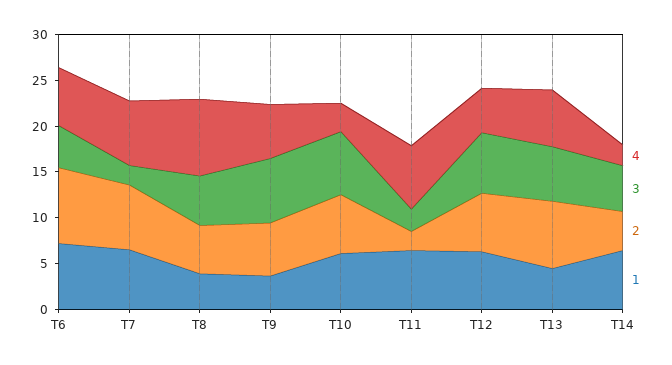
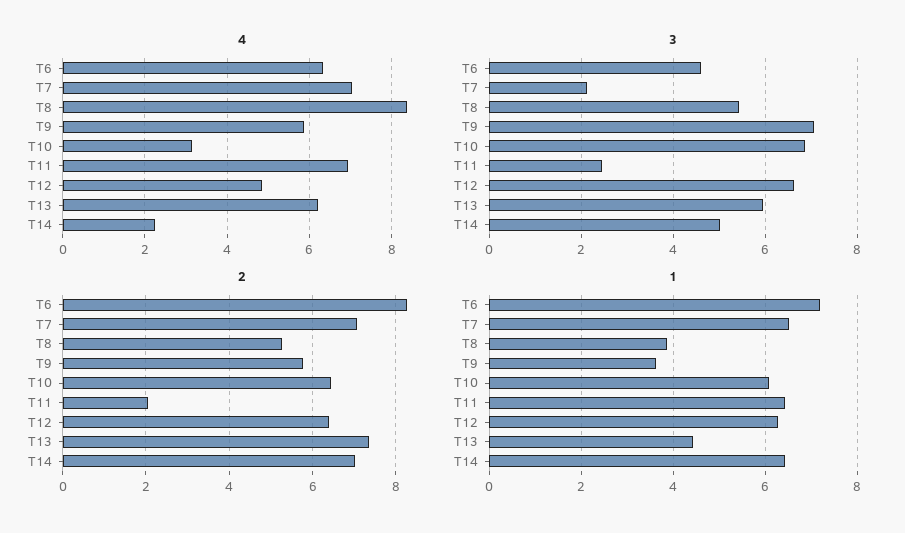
2, T14: 4 -> 7

